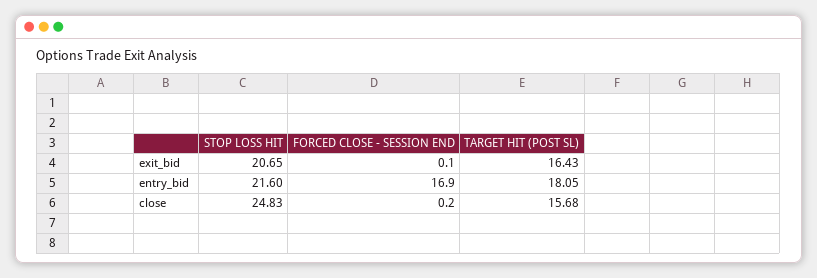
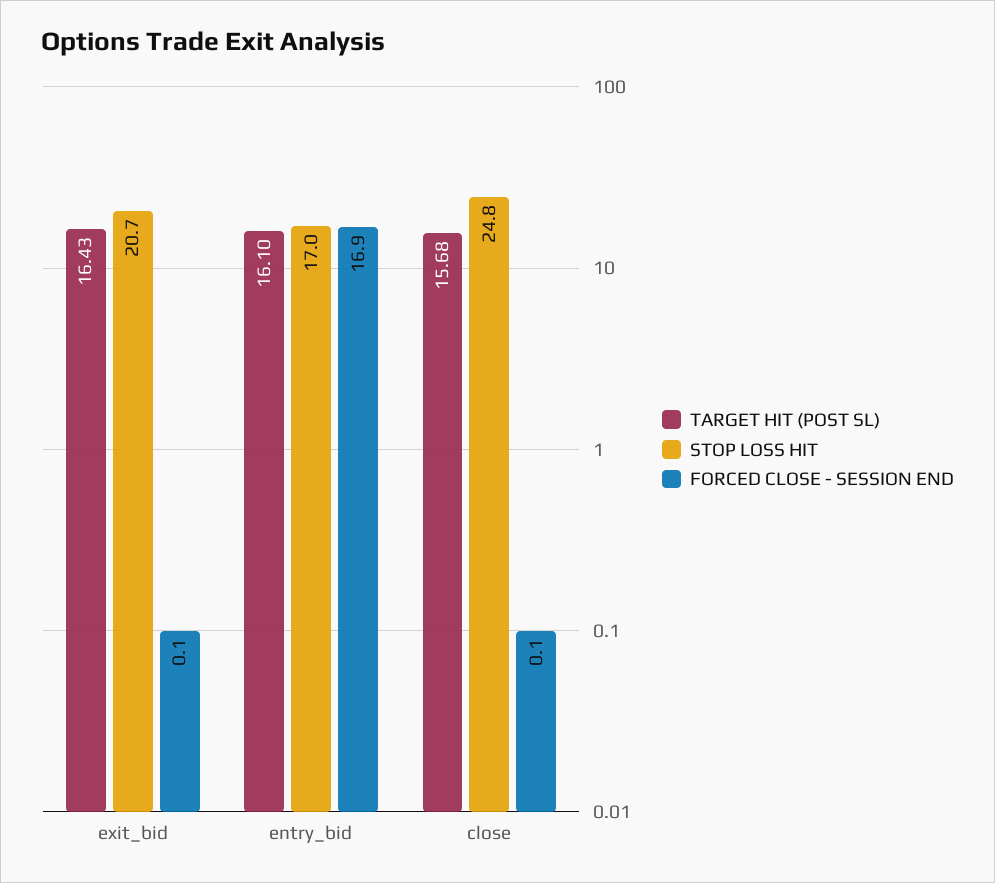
STOP LOSS HIT, entry_bid: 21.6 -> 17
TARGET HIT (POST SL), entry_bid: 18.05 -> 16.1
FORCED CLOSE - SESSION END, close: 0.2 -> 0.1

